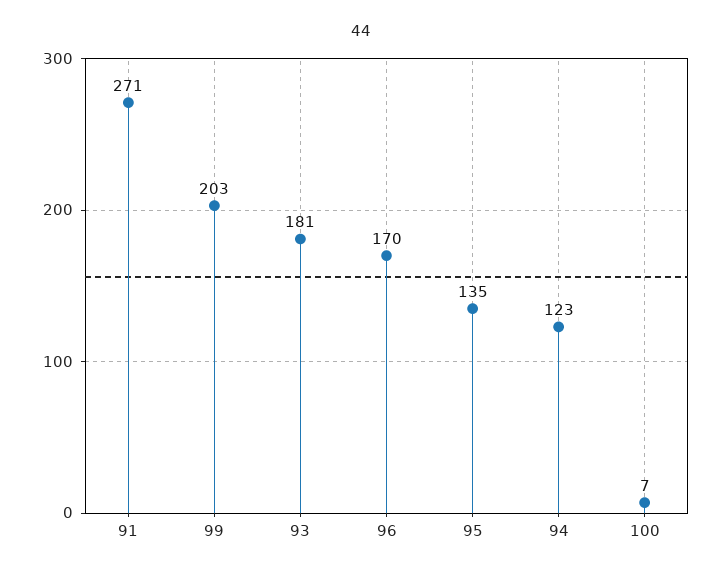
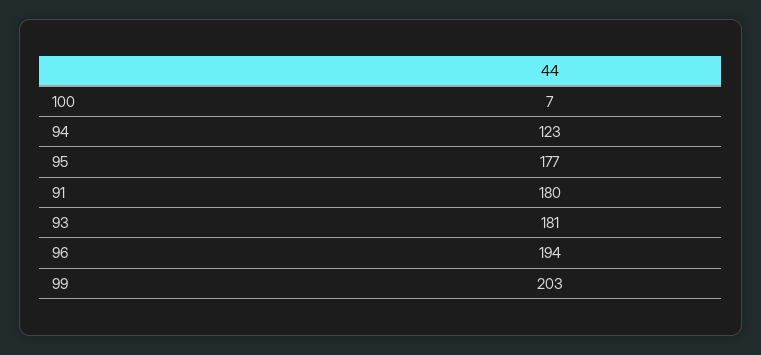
91: 271 -> 180
96: 170 -> 194
95: 135 -> 177

